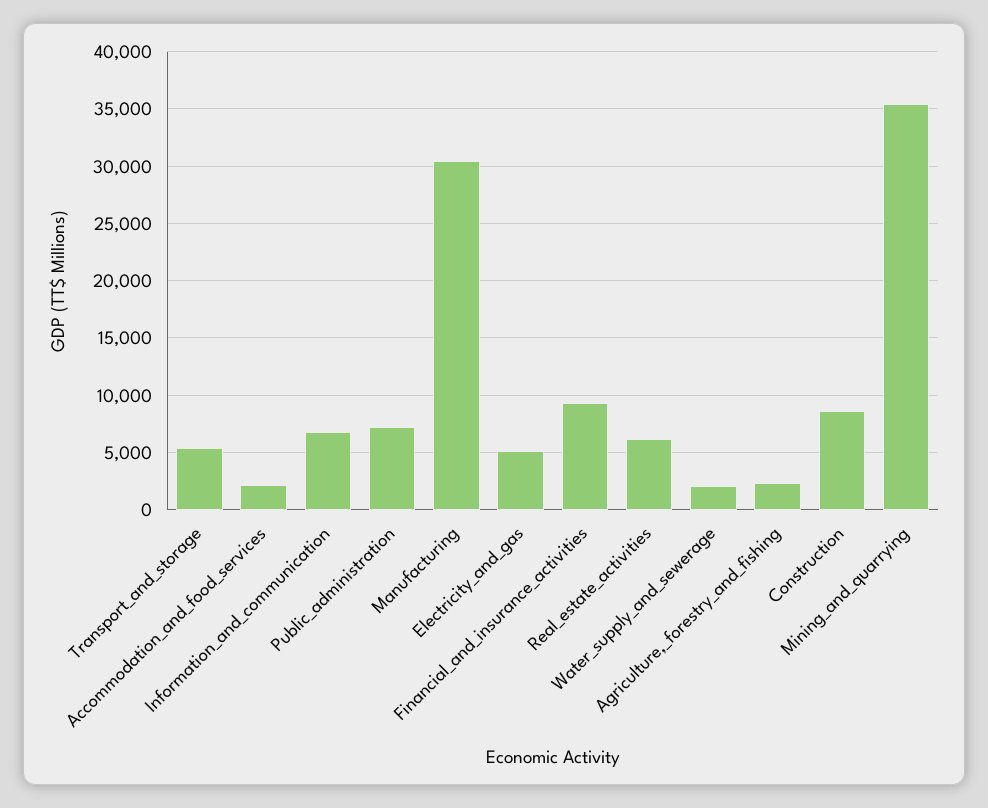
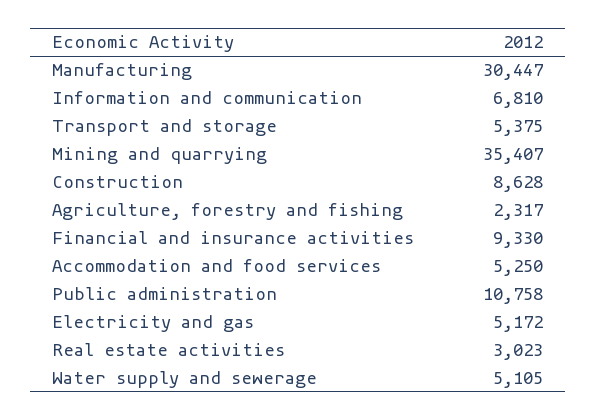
Accommodation_and_food_services: 2000 -> 5250
Public_administration: 7000 -> 10758
Real_estate_activities: 6000 -> 3023
Water_supply_and_sewerage: 2000 -> 5105

